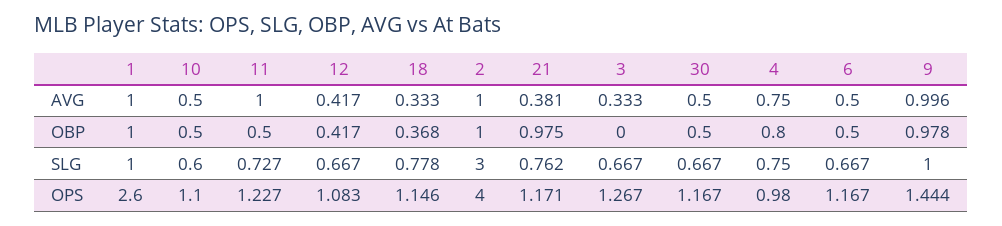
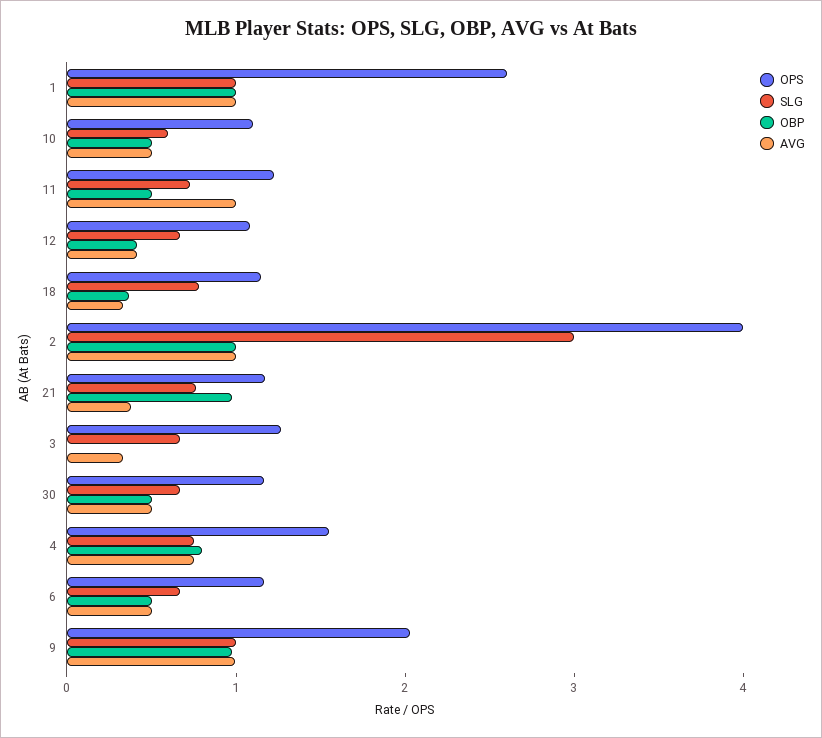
OPS, 4: 0.98 -> 1.6
OPS, 9: 1.444 -> 2

